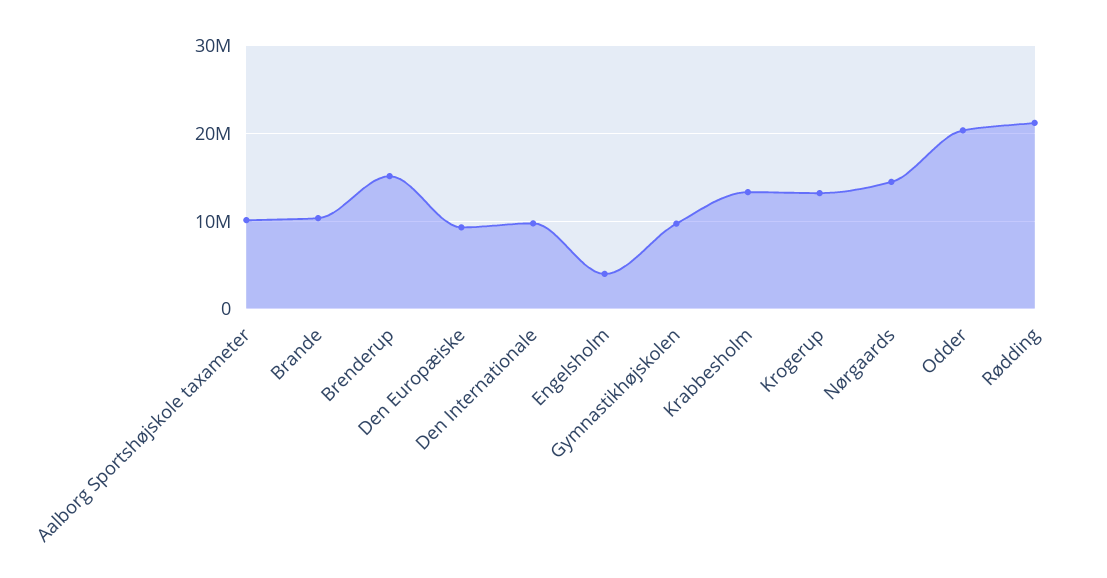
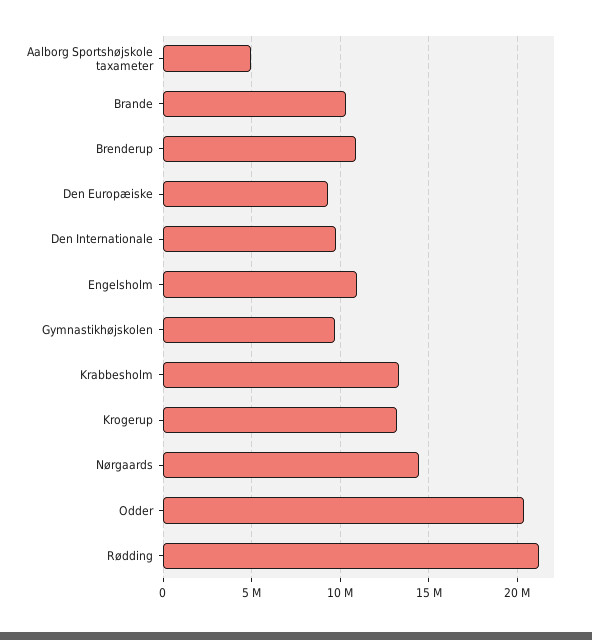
Aalborg Sportshøjskole taxameter: 10000000 -> 5000000
Brenderup: 15000000 -> 11000000
Engelsholm: 4000000 -> 11000000

